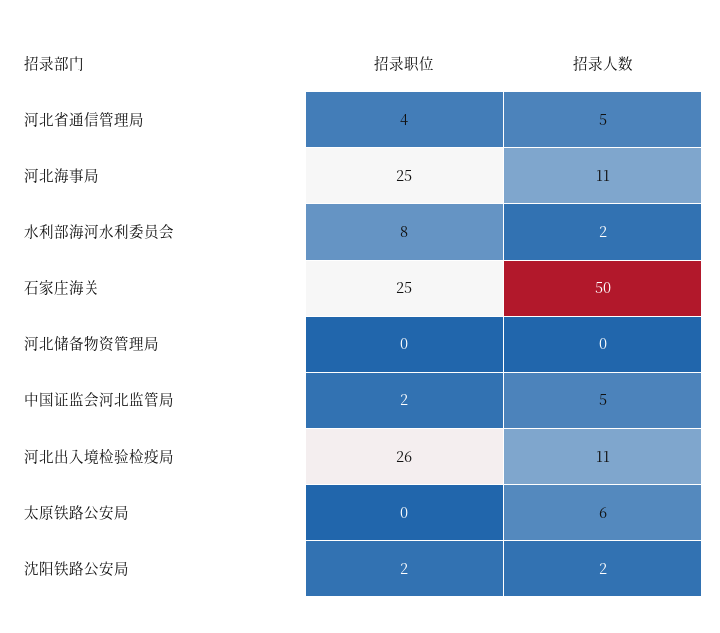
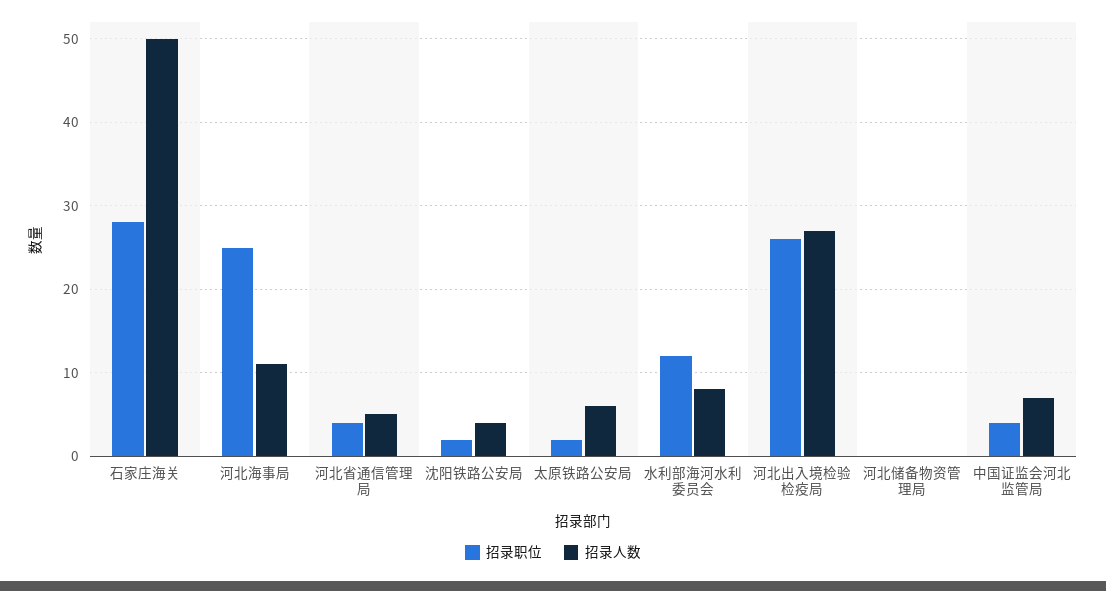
招录职位, 水利部海河水利委员会: 8 -> 12
招录人数, 水利部海河水利委员会: 2 -> 8
招录职位, 石家庄海关: 25 -> 28
招录职位, 中国证监会河北监管局: 2 -> 4
招录人数, 中国证监会河北监管局: 5 -> 7
招录人数, 河北出入境检验检疫局: 11 -> 27
招录职位, 太原铁路公安局: 0 -> 2
招录人数, 沈阳铁路公安局: 2 -> 4

